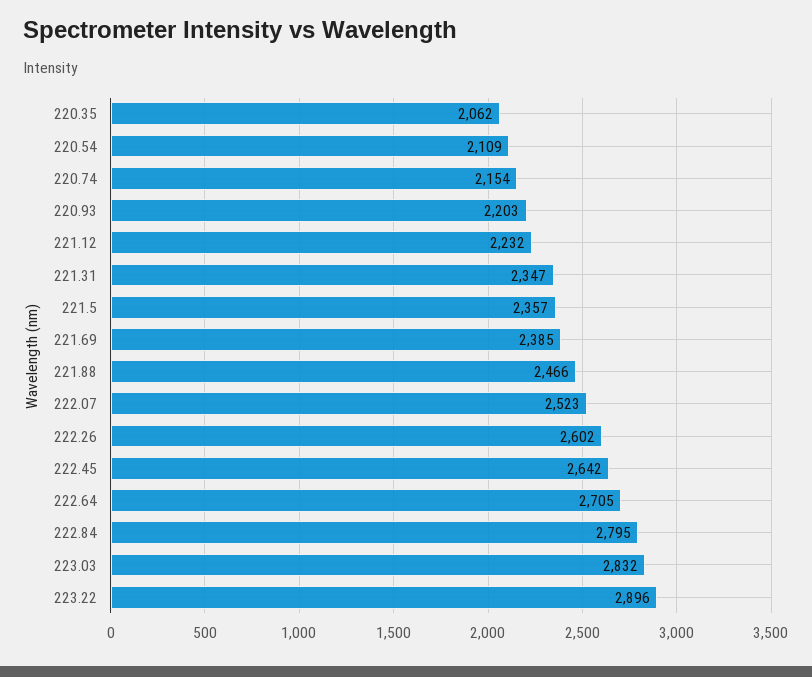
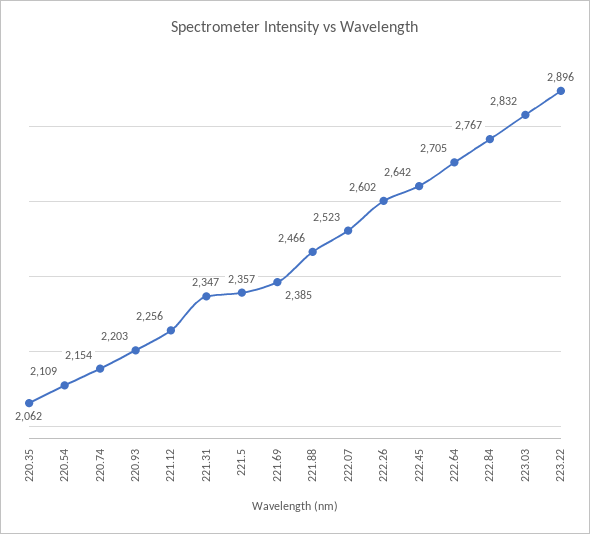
221.12: 2232 -> 2256
222.84: 2795 -> 2767

